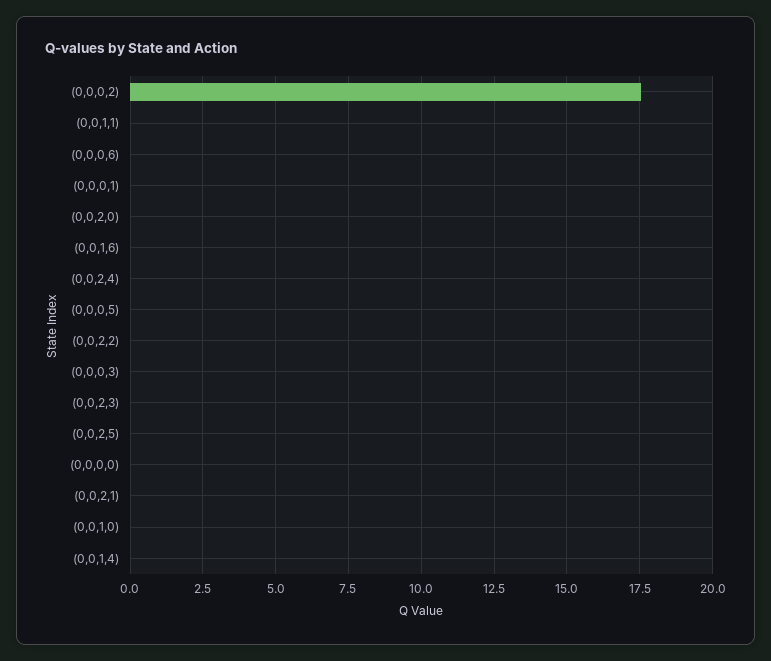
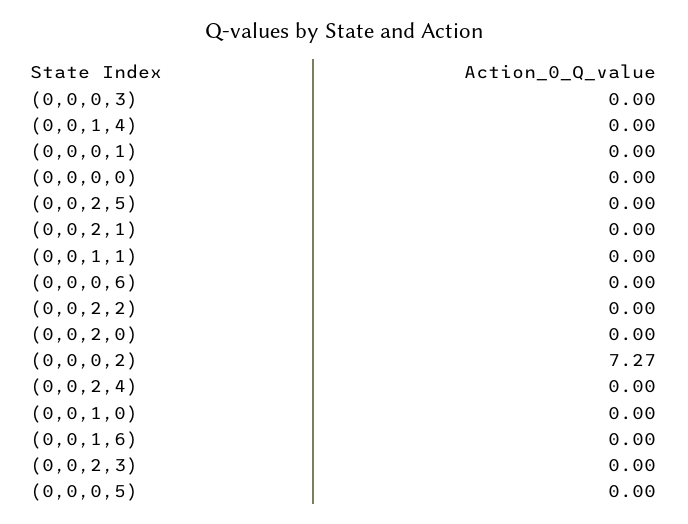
(0,0,0,2): 17.5 -> 7.27

